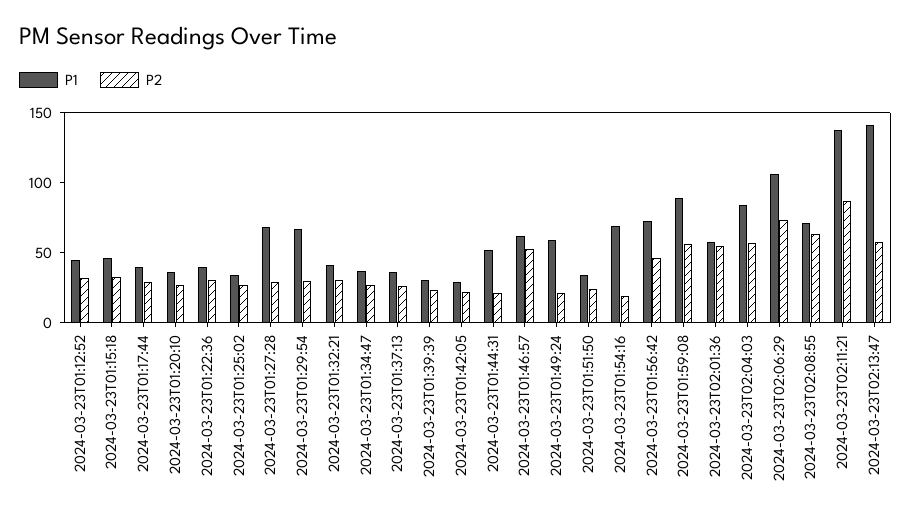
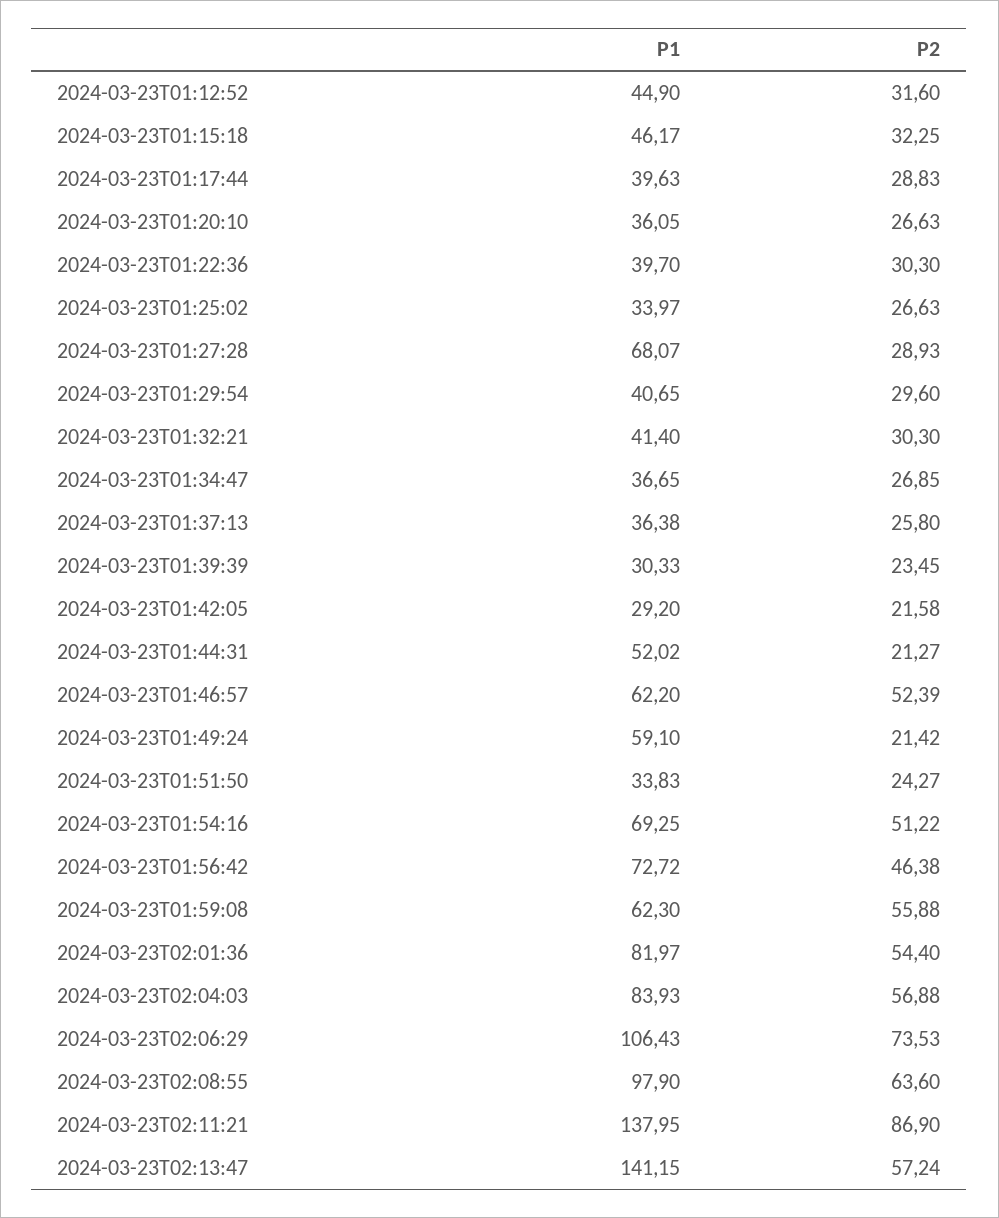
P1, 2024-03-23T01:29:54: 70 -> 40.65
P2, 2024-03-23T01:54:16: 20 -> 51.22
P1, 2024-03-23T01:59:08: 90 -> 62.3
P1, 2024-03-23T02:01:36: 60 -> 81.97
P1, 2024-03-23T02:08:55: 70 -> 97.9

